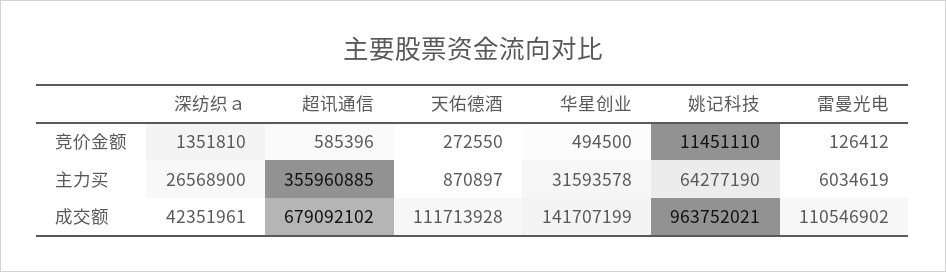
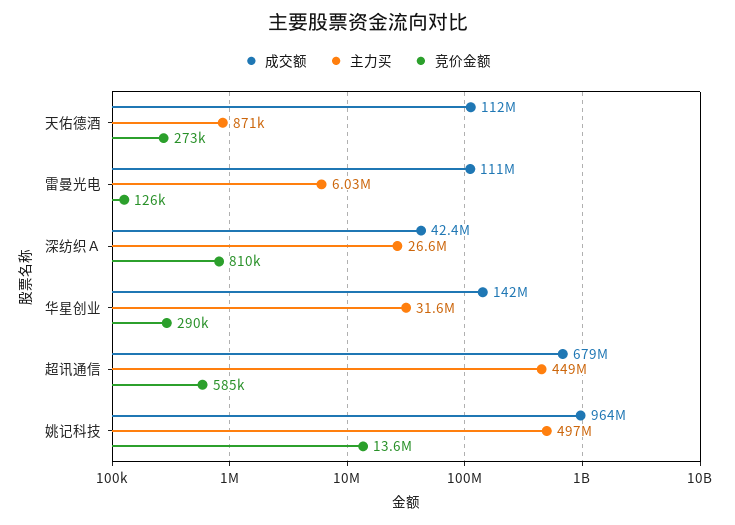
竞价金额, 深纺织ａ: 1351810 -> 810000
竞价金额, 华星创业: 494500 -> 290000
竞价金额, 姚记科技: 11451110 -> 13600000
主力买, 超讯通信: 355960885 -> 449000000
主力买, 姚记科技: 64277190 -> 497000000

